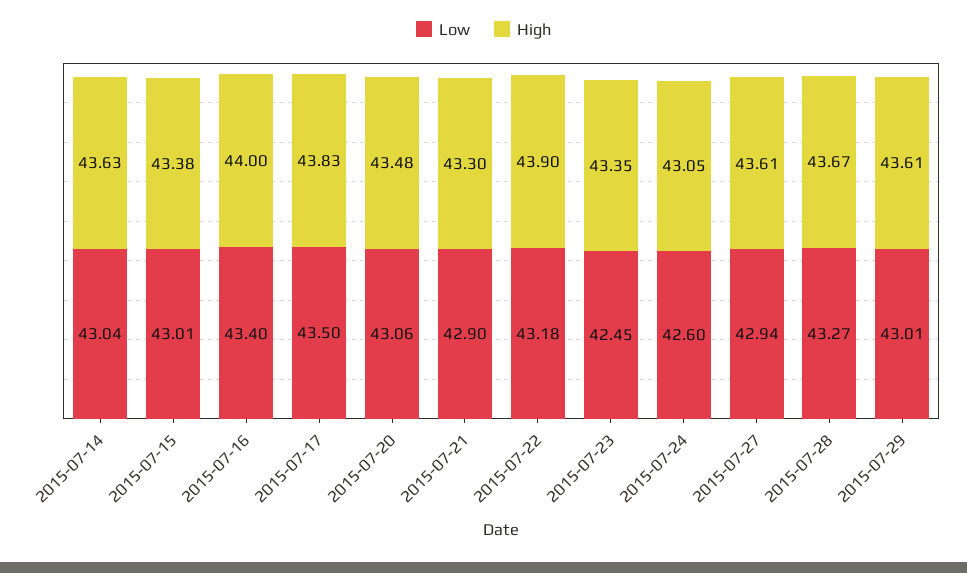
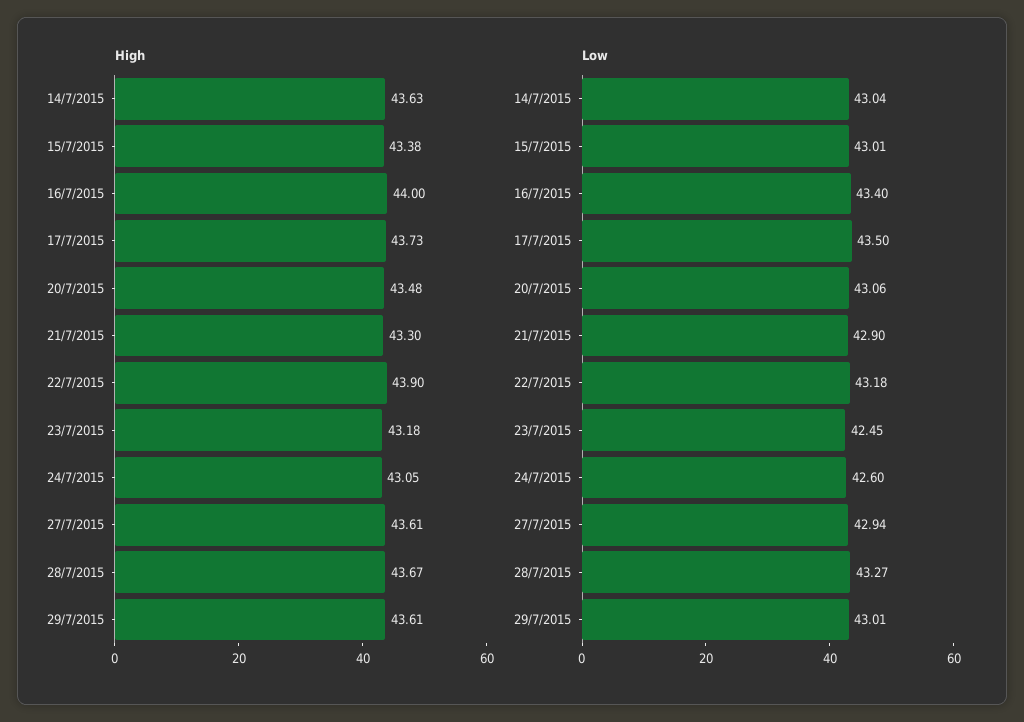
High, 2015-07-17: 43.83 -> 43.73
High, 2015-07-23: 43.35 -> 43.18

